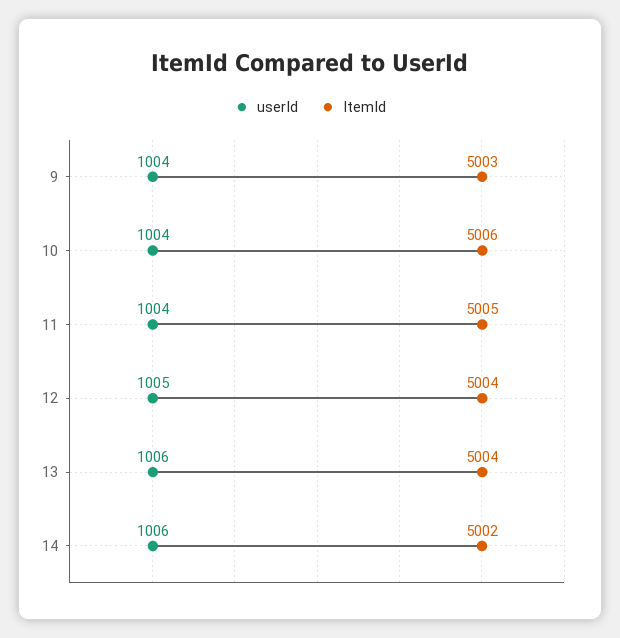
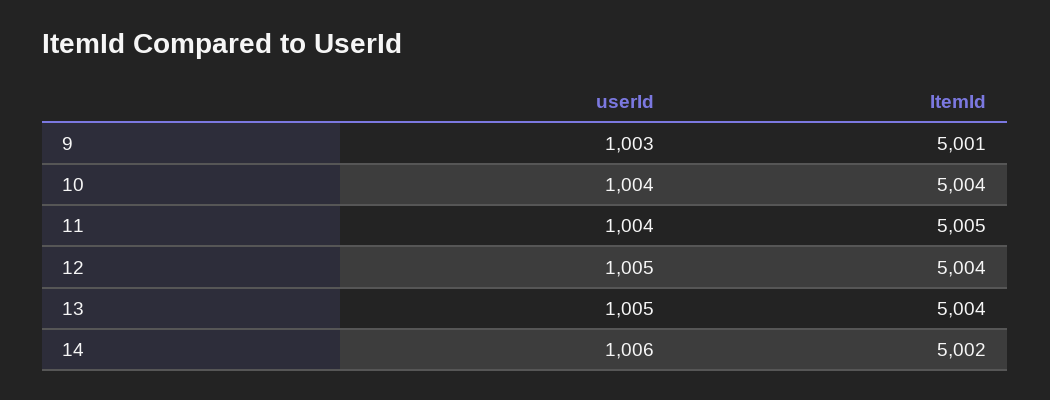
userId, 9: 1004 -> 1003
ItemId, 9: 5003 -> 5001
ItemId, 10: 5006 -> 5004
userId, 13: 1006 -> 1005

